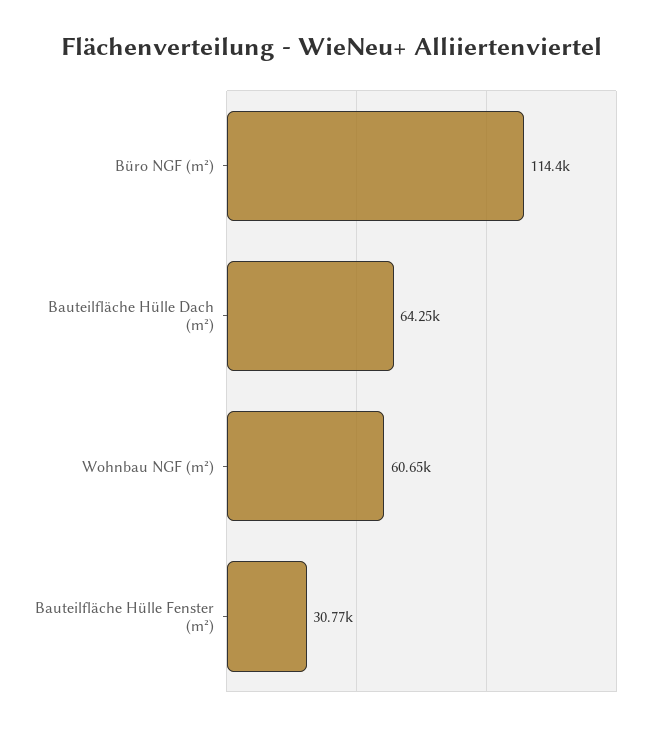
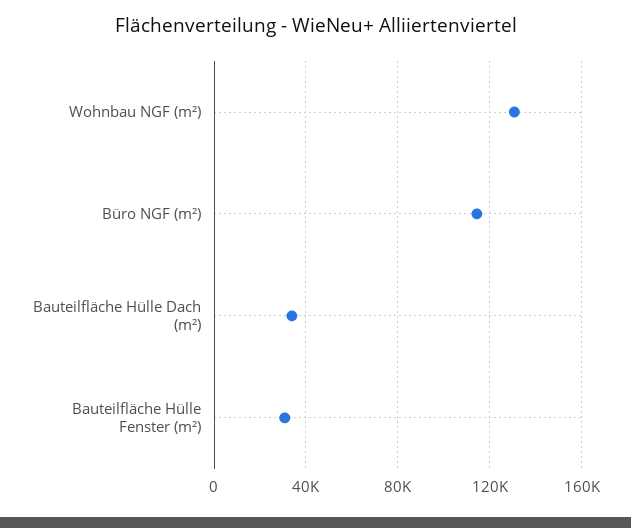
Bauteilfläche Hülle Dach (m²): 64250 -> 35000
Wohnbau NGF (m²): 60650 -> 130000

